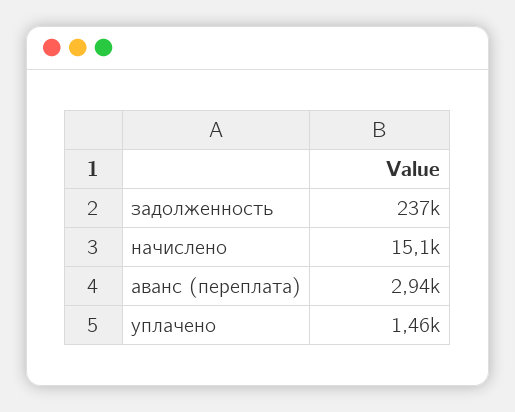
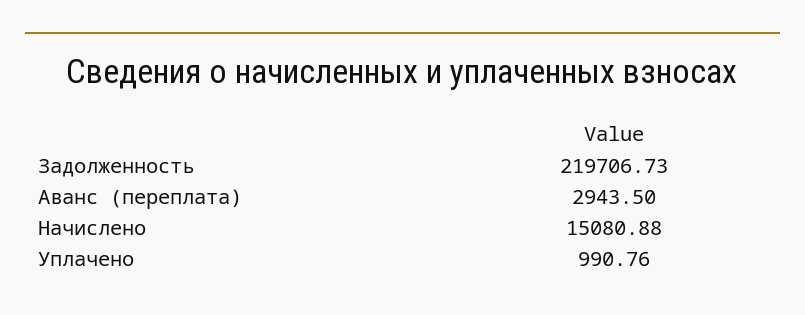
задолженность: 237000 -> 219706.73
уплачено: 1460 -> 990.76

